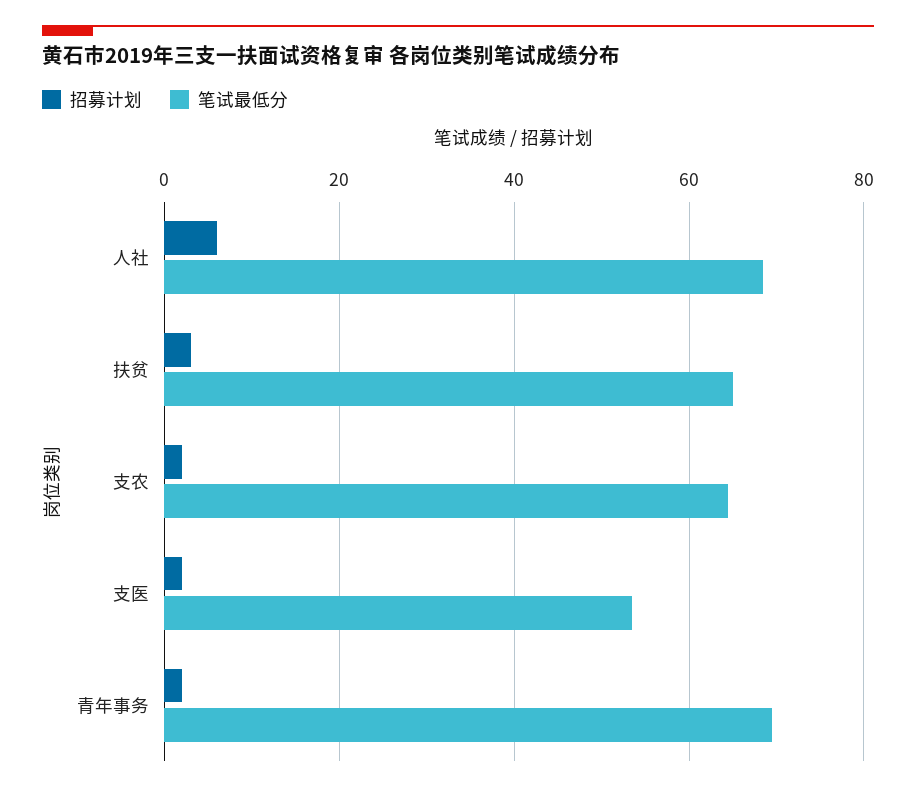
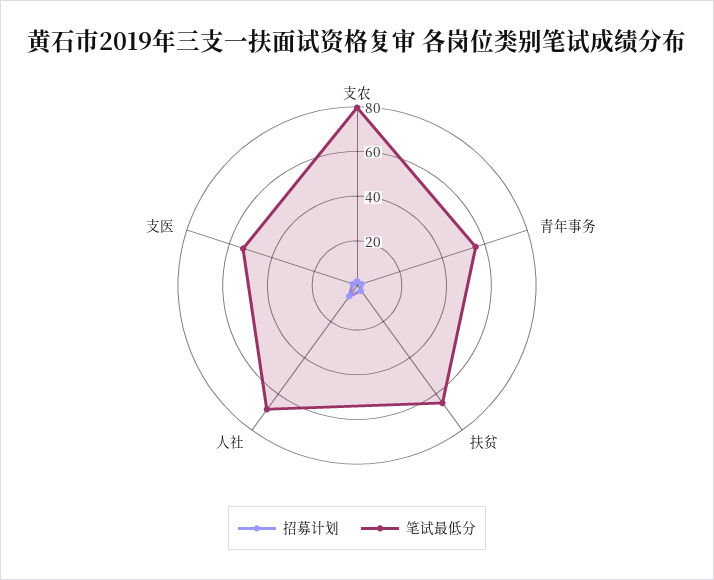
笔试最低分, 支农: 64 -> 80
笔试最低分, 青年事务: 70 -> 55

